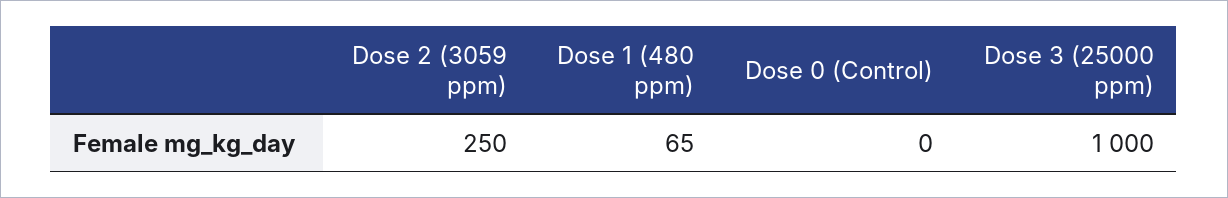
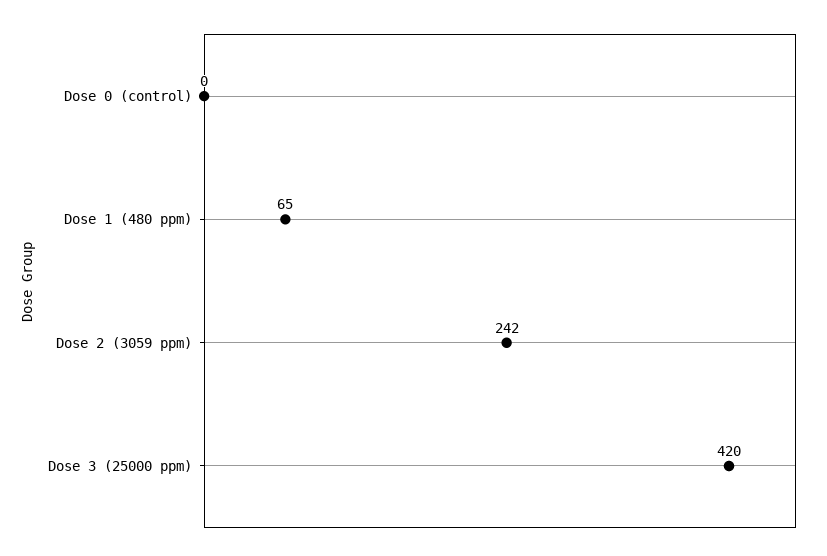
Dose 2 (3059 ppm): 250 -> 242
Dose 3 (25000 ppm): 1000 -> 420

